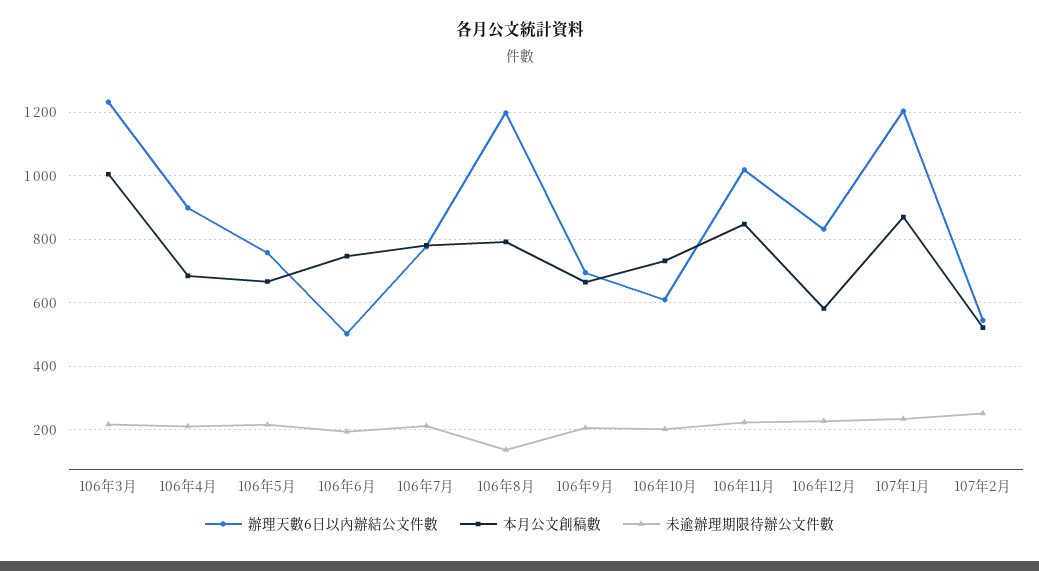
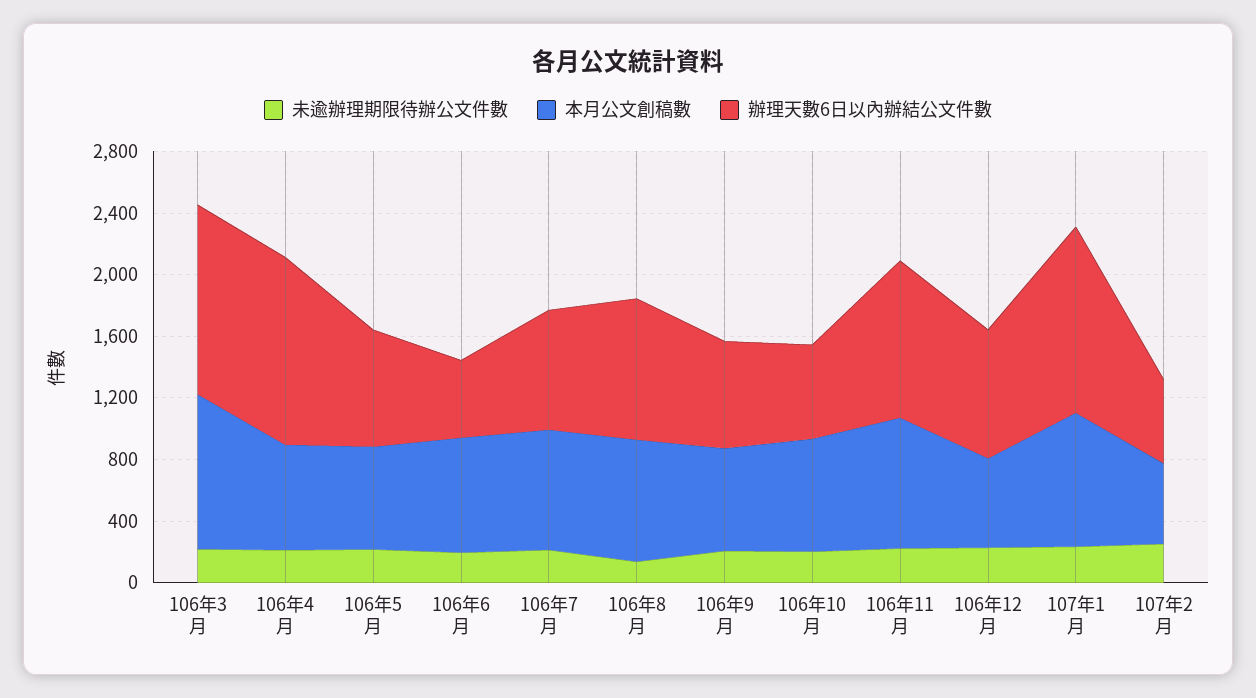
辦理天數6日以內辦結公文件數, 106年4月: 900 -> 1200
辦理天數6日以內辦結公文件數, 106年8月: 1200 -> 900

